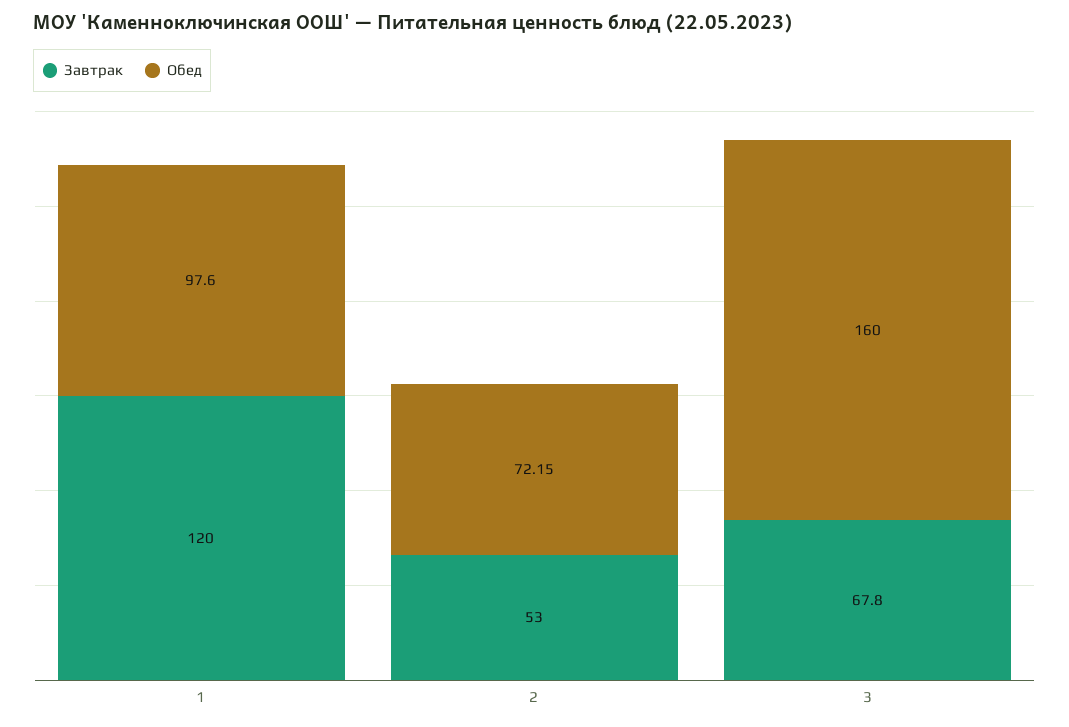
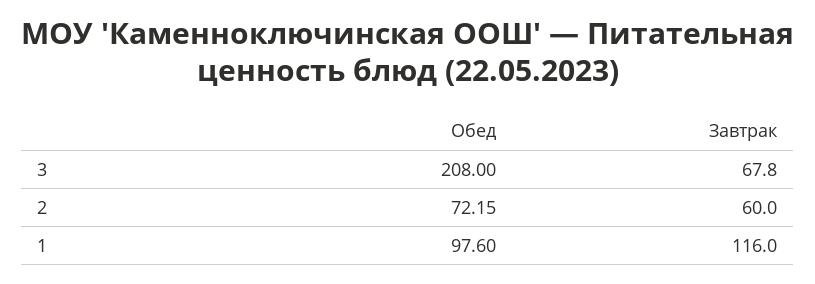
Завтрак, 1: 120 -> 116
Завтрак, 2: 53 -> 60
Обед, 3: 160 -> 208

